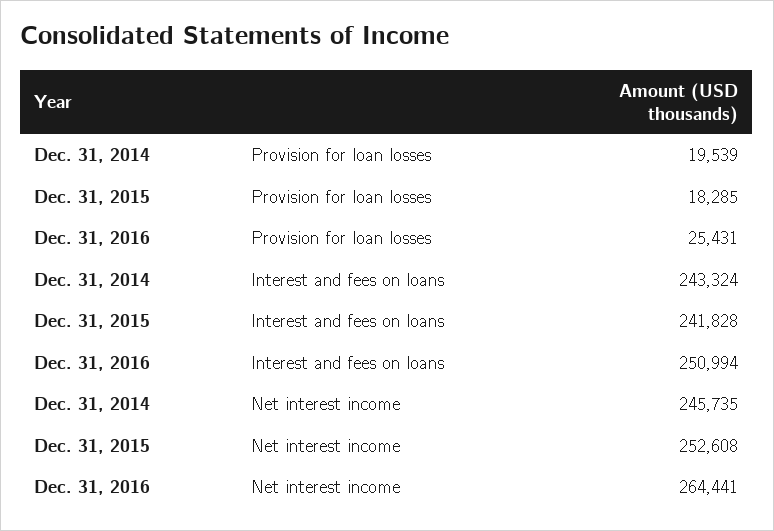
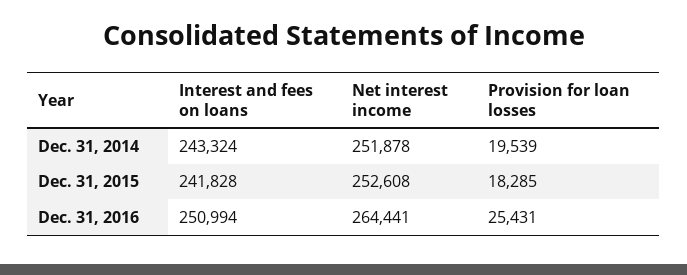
Dec. 31, 2014, Net interest income: 245735 -> 251878

